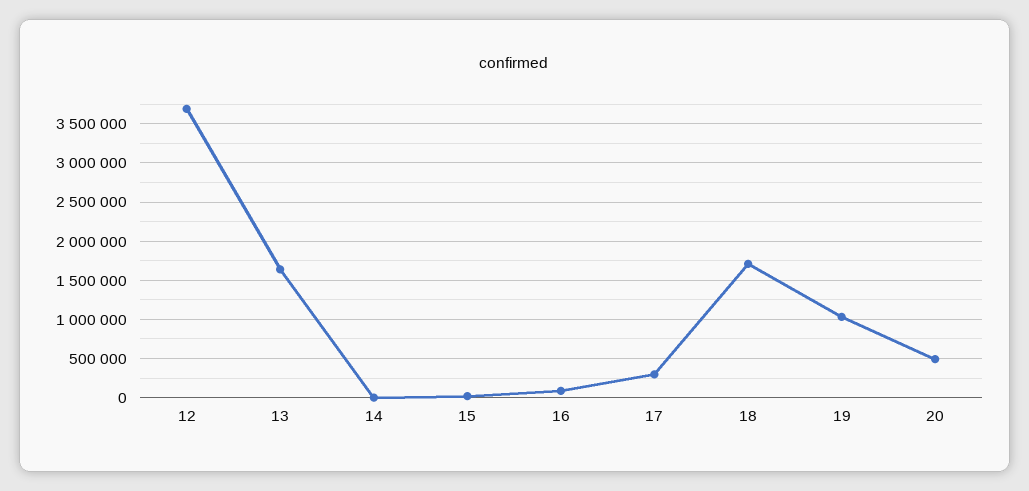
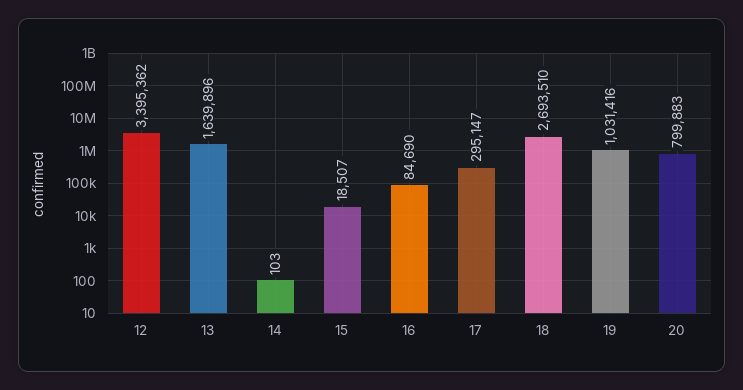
12: 3700000 -> 3395362
18: 1700000 -> 2693510
20: 500000 -> 799883

